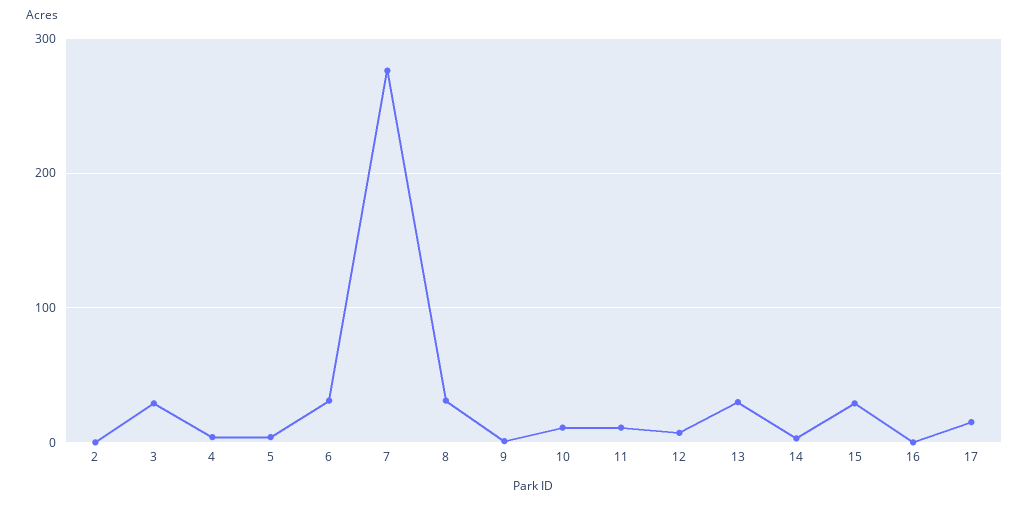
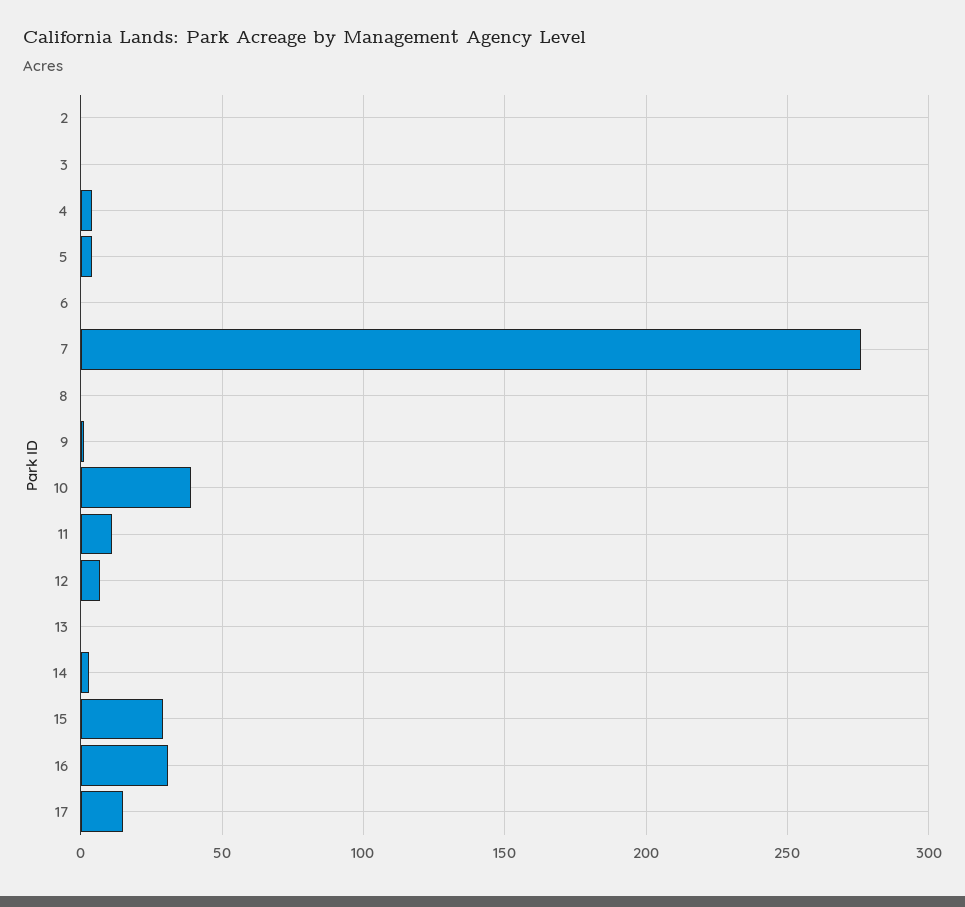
3: 30 -> 0
6: 30 -> 0
8: 30 -> 0
10: 10 -> 40
13: 30 -> 0
16: 0 -> 30

